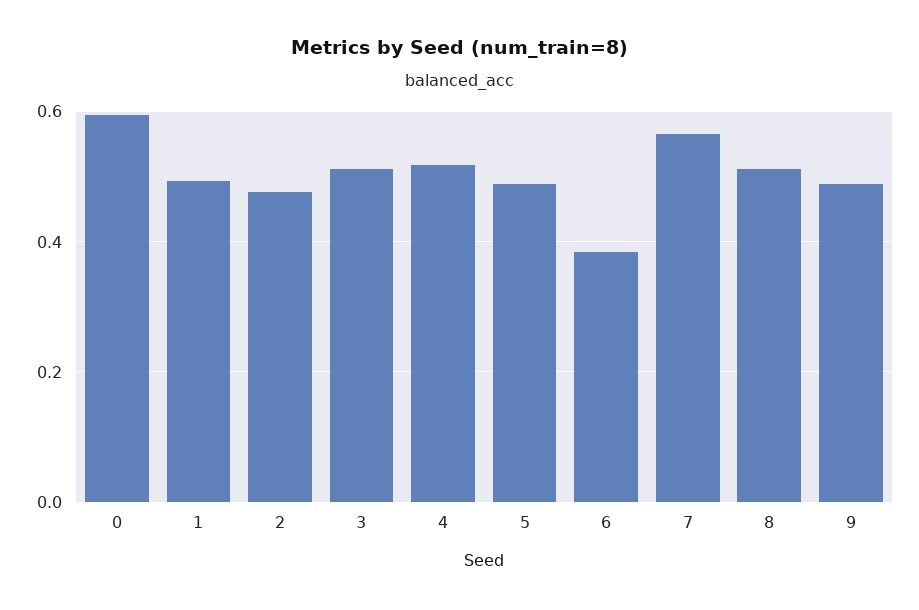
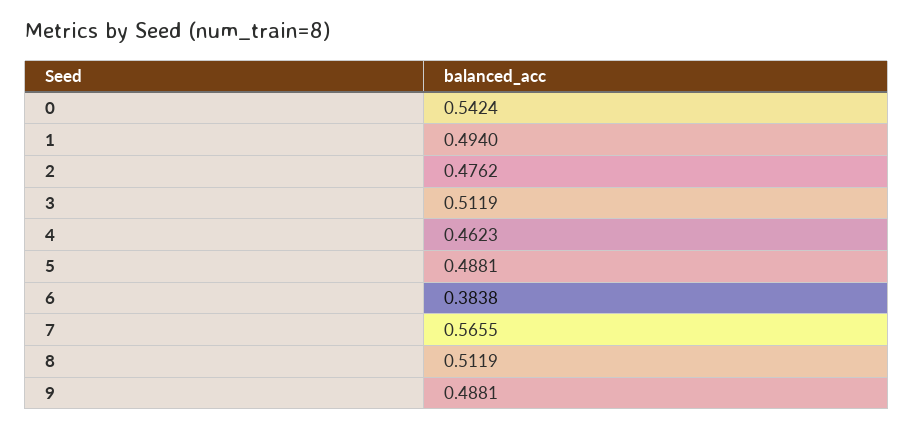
0: 0.6 -> 0.5424
4: 0.52 -> 0.4623

